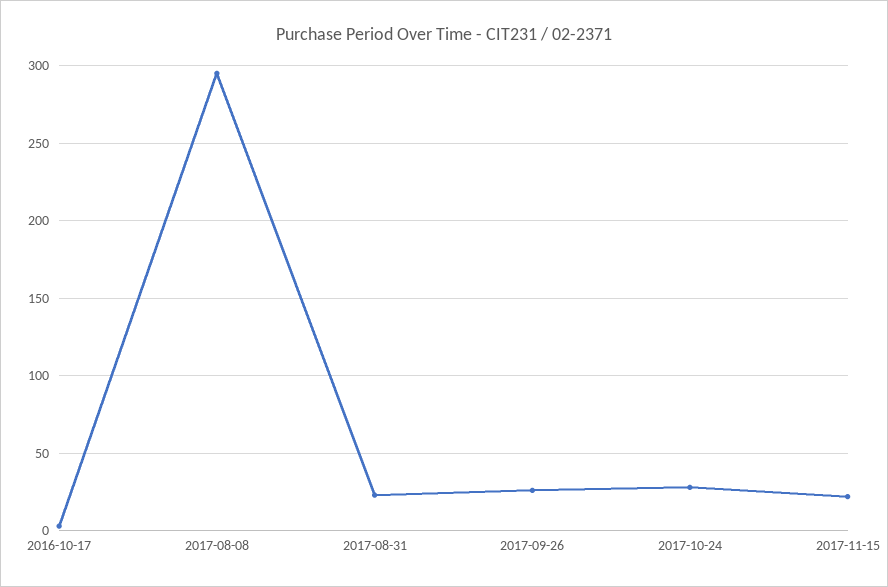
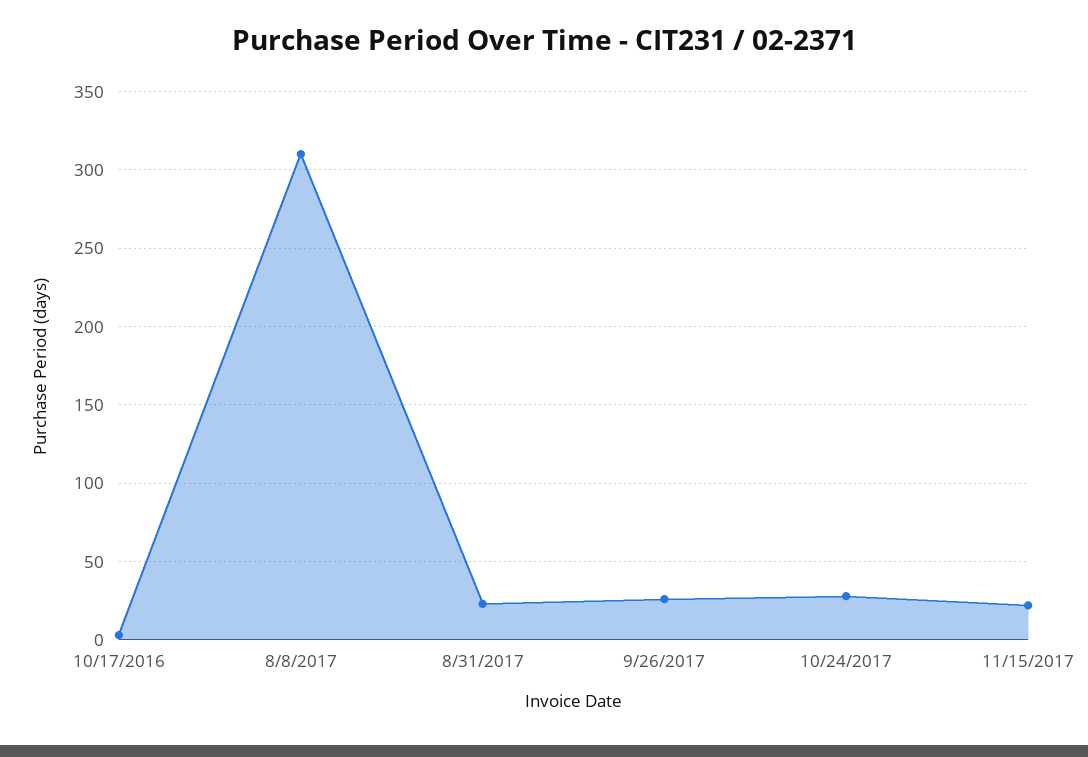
2017-08-08: 295 -> 310

